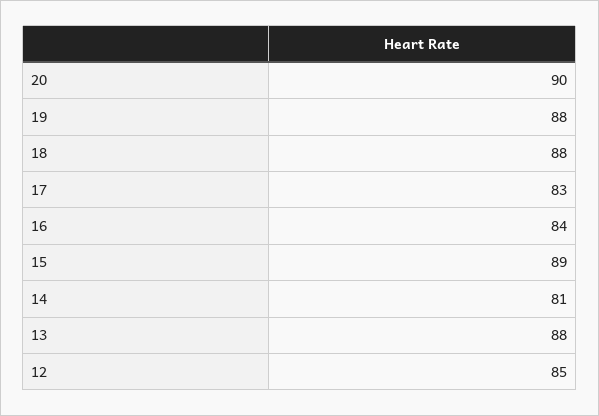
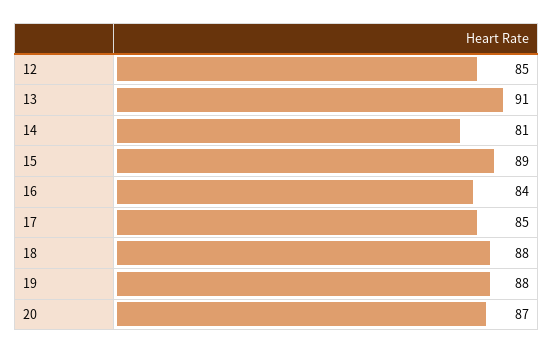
20: 90 -> 87
17: 83 -> 85
13: 88 -> 91

